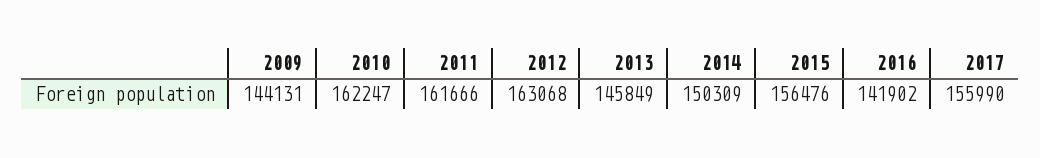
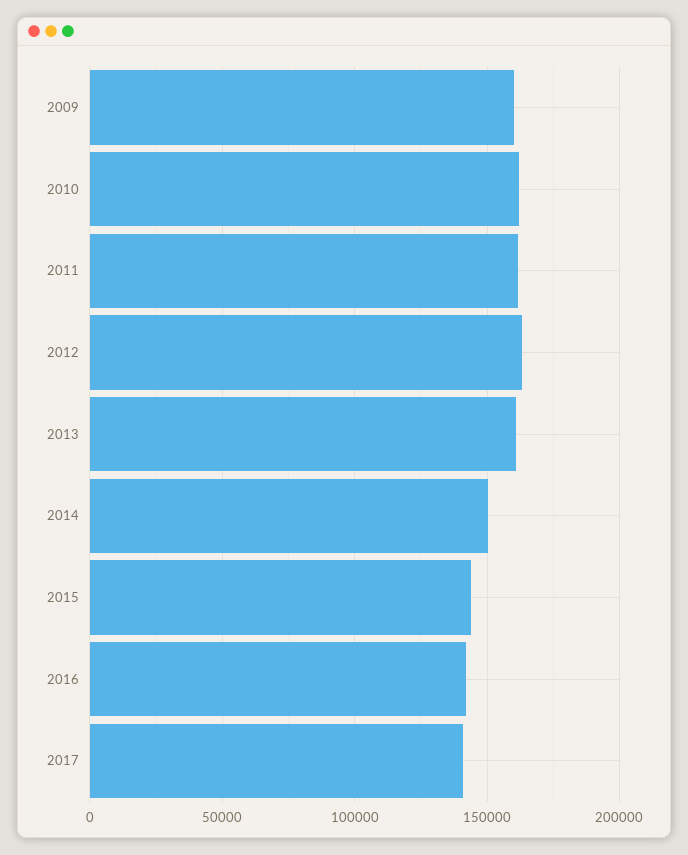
2009: 144131 -> 160000
2013: 145849 -> 160000
2015: 156476 -> 145000
2017: 155990 -> 140000

